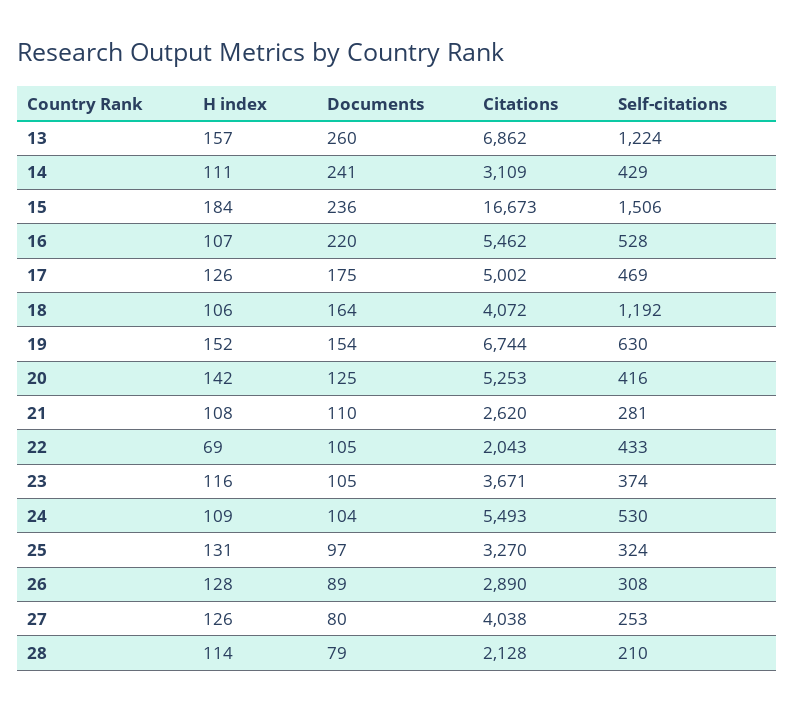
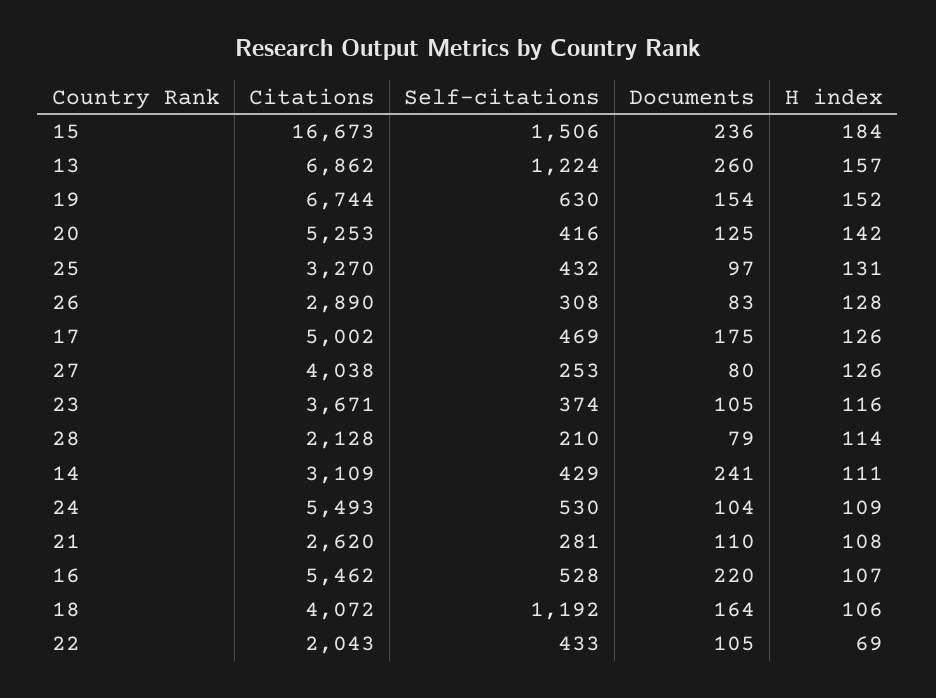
Self-citations, 25: 324 -> 432
Documents, 26: 89 -> 83

